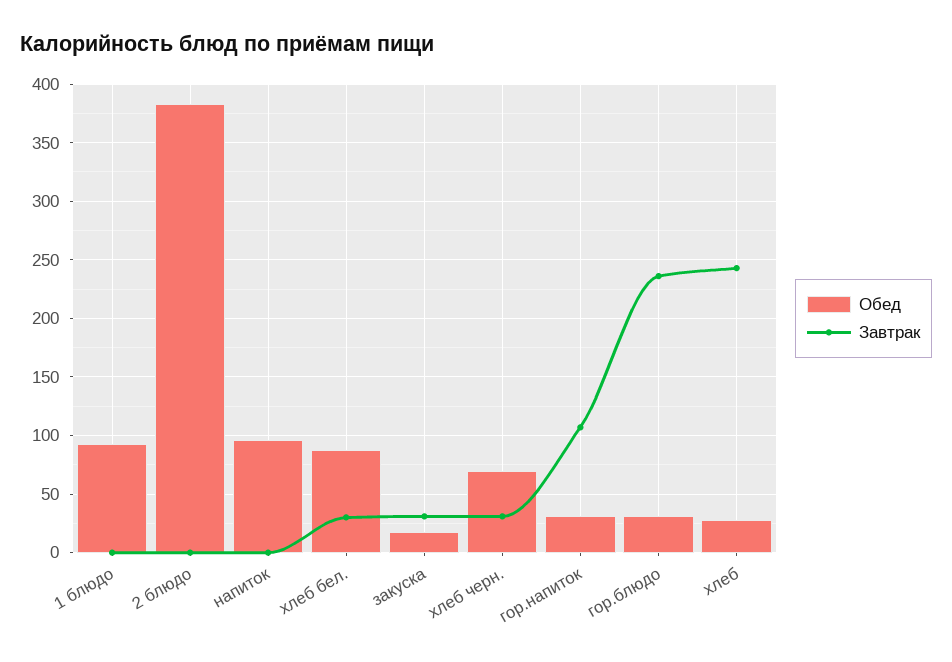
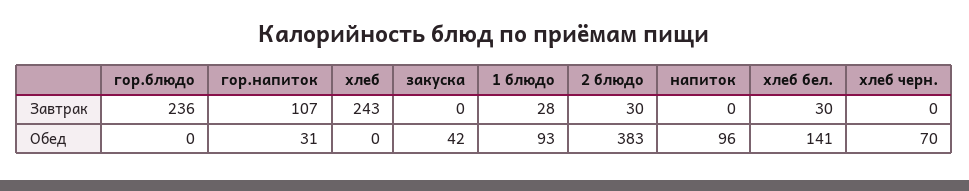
Завтрак, 1 блюдо: 0 -> 28
Завтрак, 2 блюдо: 0 -> 30
Обед, хлеб бел.: 90 -> 141
Обед, закуска: 20 -> 42
Завтрак, закуска: 30 -> 0
Завтрак, хлеб черн.: 30 -> 0
Обед, гор.блюдо: 30 -> 0
Обед, хлеб: 30 -> 0

